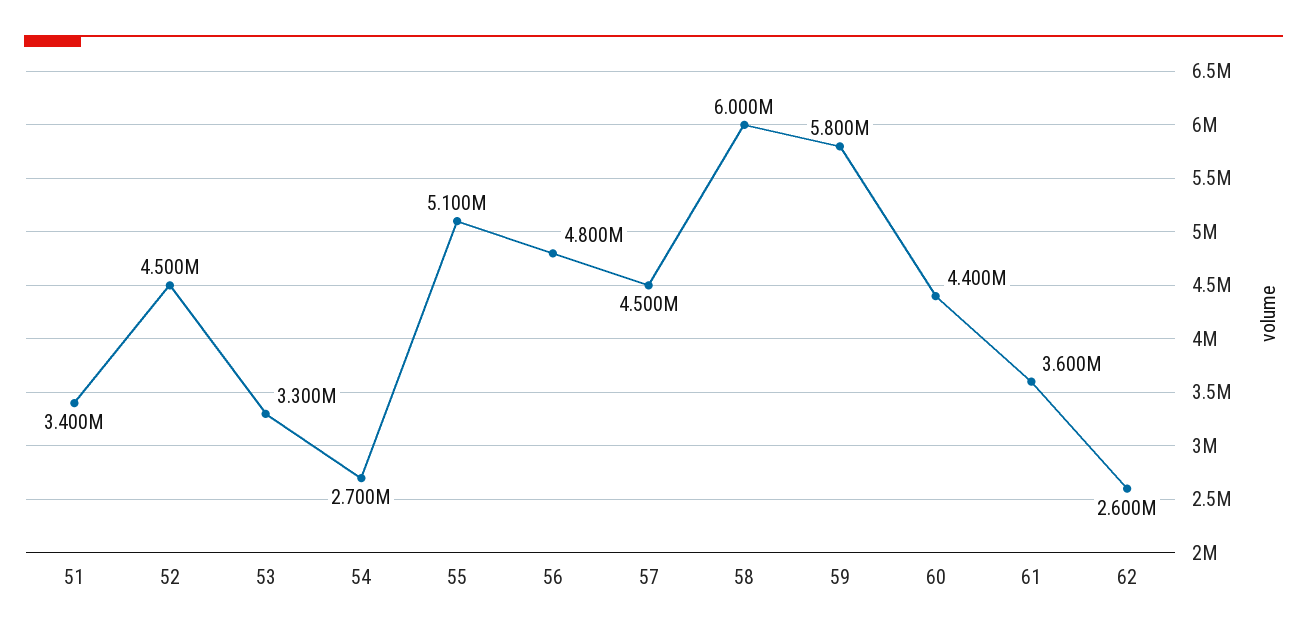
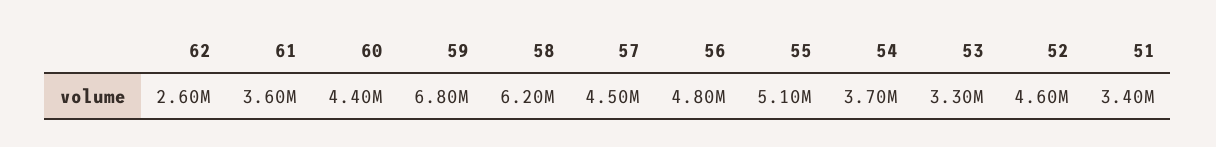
52: 4500000 -> 4600000
54: 2700000 -> 3700000
58: 6000000 -> 6200000
59: 5800000 -> 6800000

